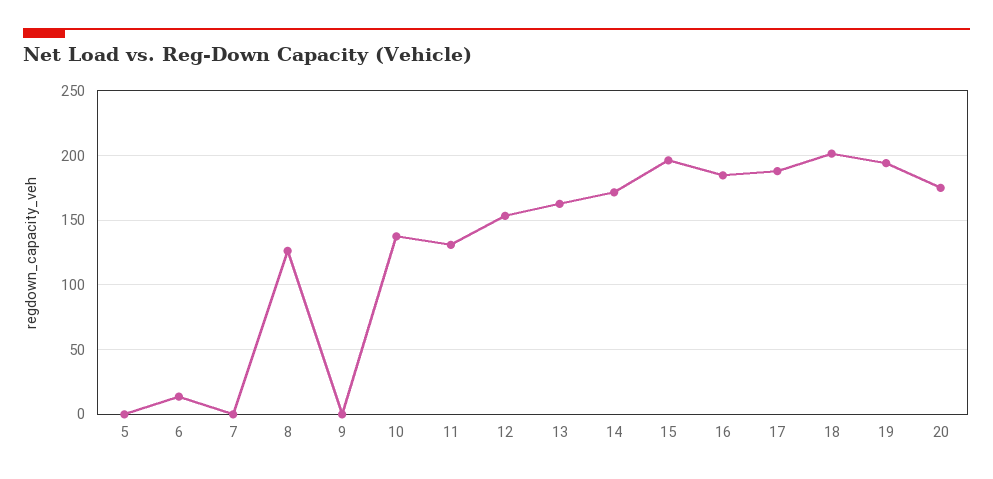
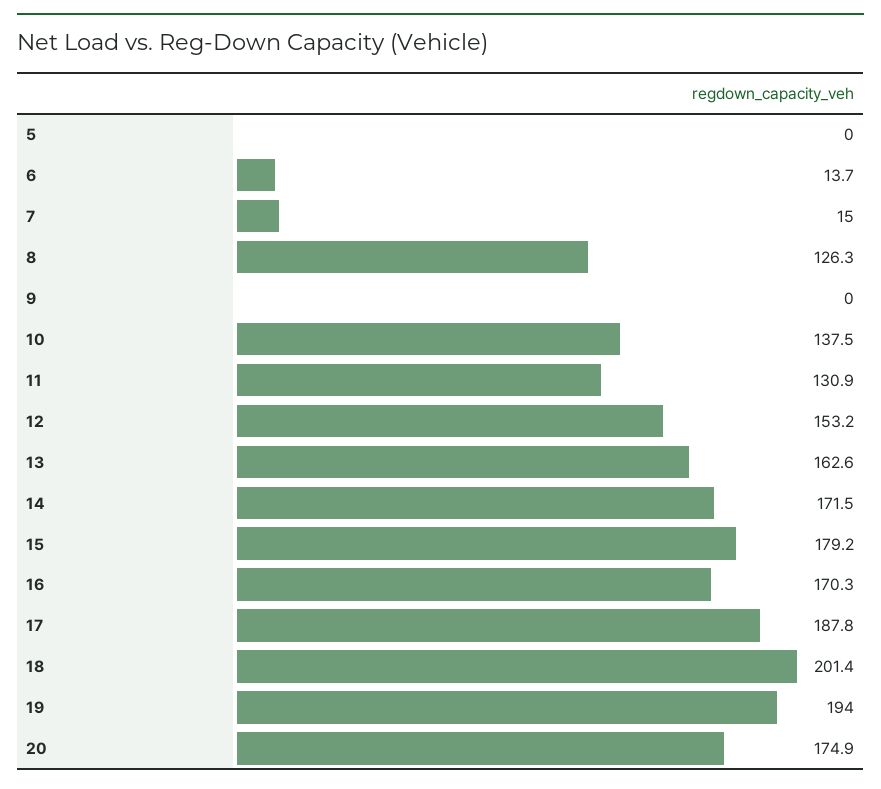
7: 0 -> 15
15: 195 -> 179.2
16: 185 -> 170.3

